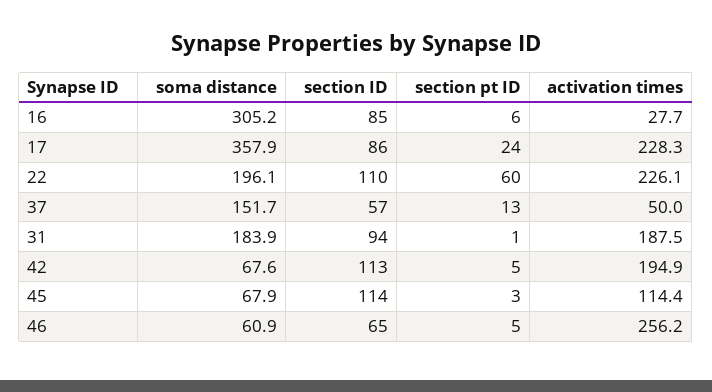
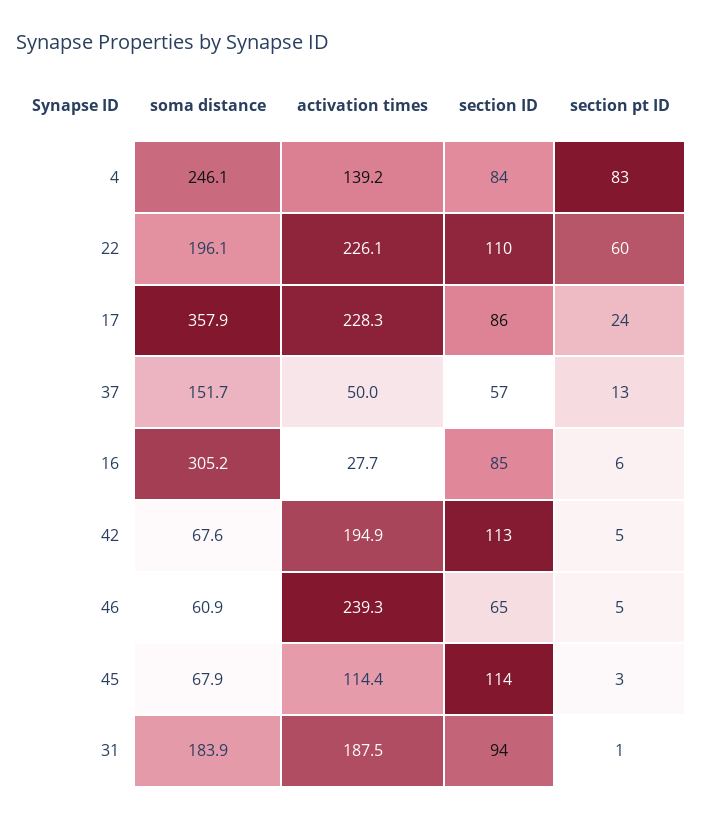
activation times, 46: 256.2 -> 239.3
soma distance, 4: none -> 246.1
activation times, 4: none -> 139.2
section ID, 4: none -> 84
section pt ID, 4: none -> 83

